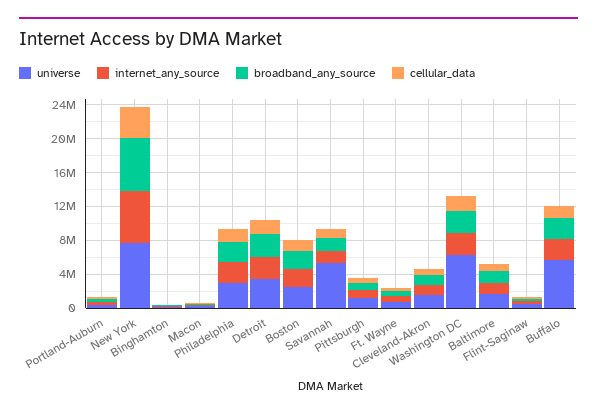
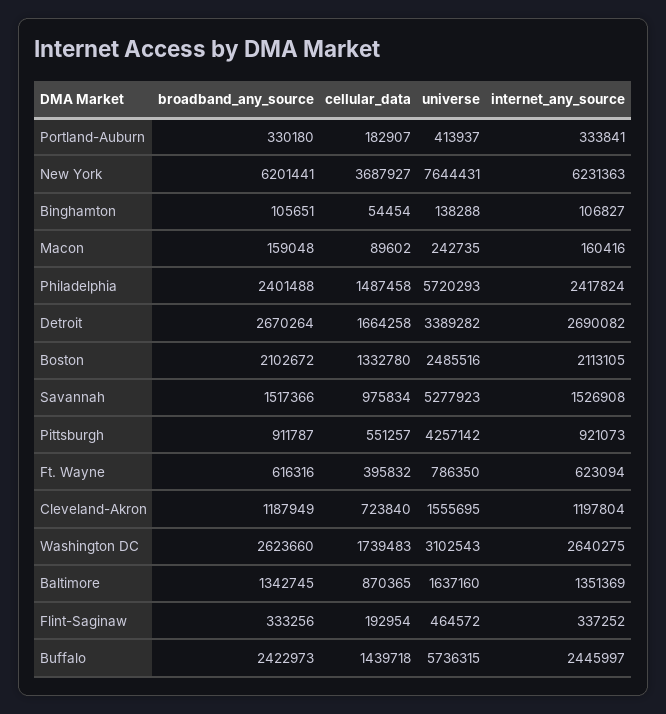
universe, Philadelphia: 3000000 -> 5720293
universe, Pittsburgh: 1000000 -> 4257142
universe, Washington DC: 6000000 -> 3102543

